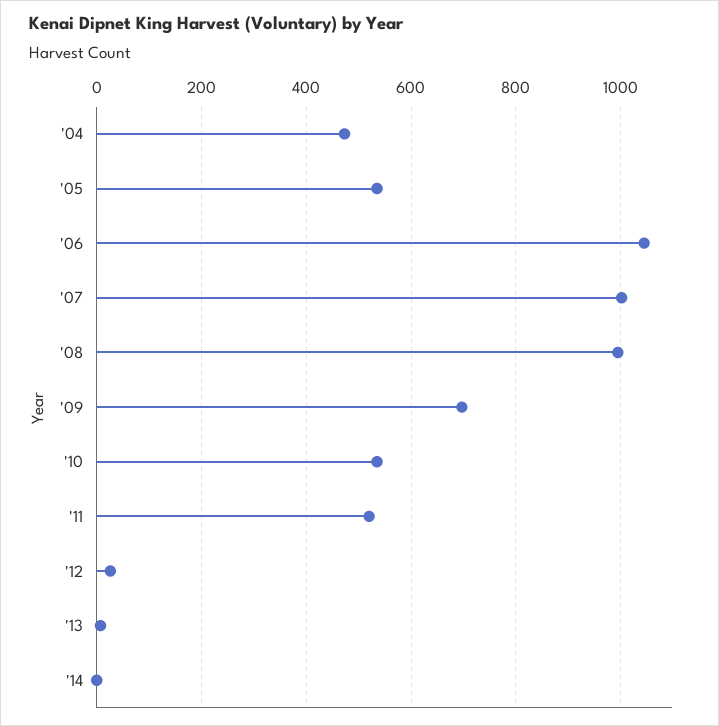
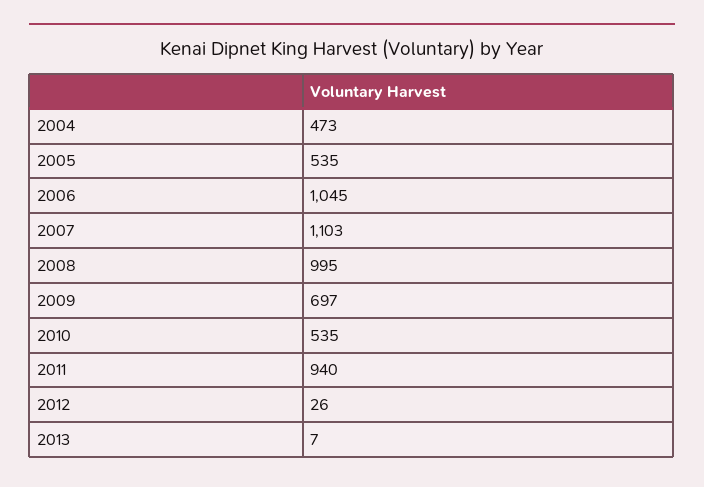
'07: 1000 -> 1103
'11: 520 -> 940
'14: 0 -> none

